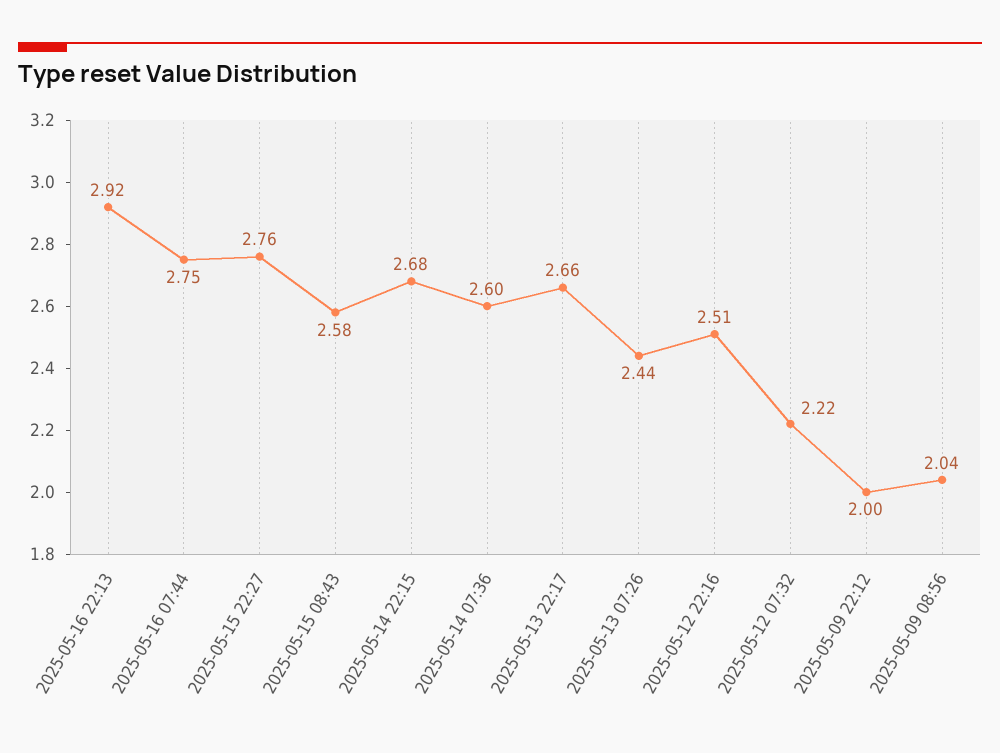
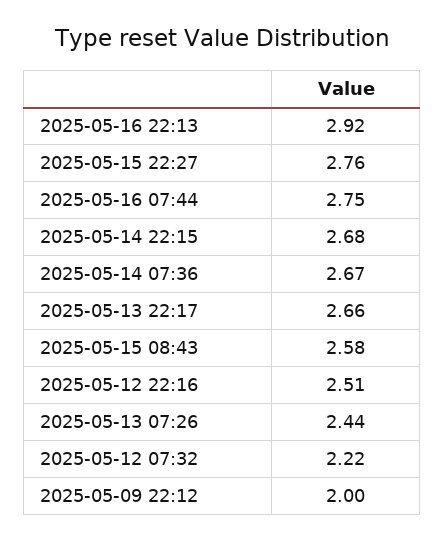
2025-05-14 07:36: 2.6 -> 2.67
2025-05-09 08:56: 2.04 -> none

